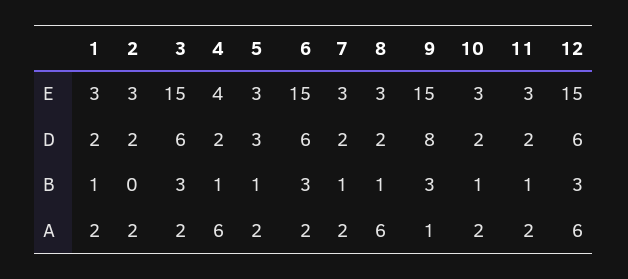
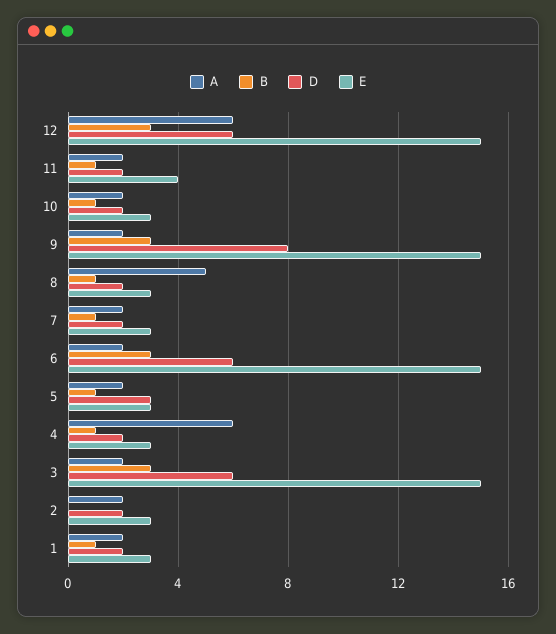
E, 4: 4 -> 3
E, 11: 3 -> 4
A, 8: 6 -> 5
A, 9: 1 -> 2

